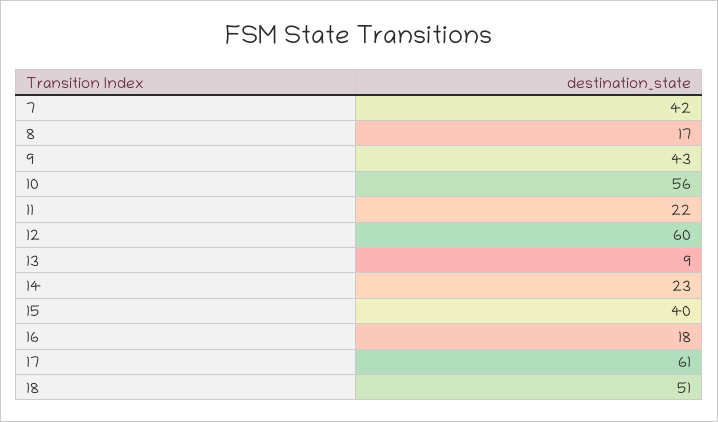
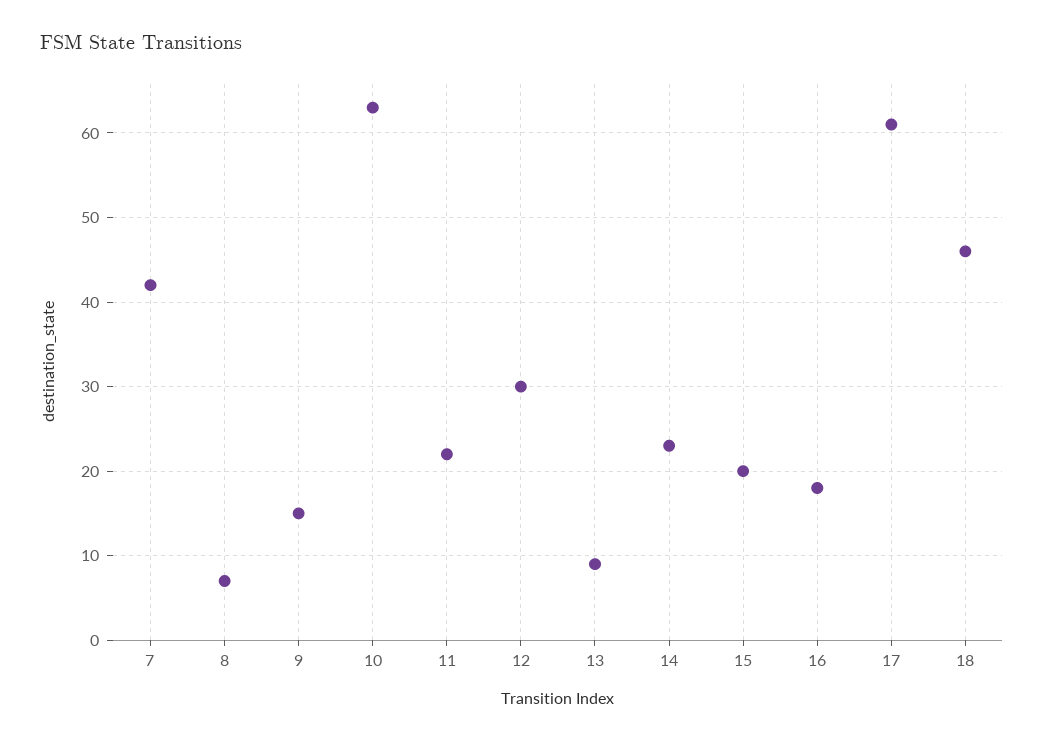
8: 17 -> 7
9: 43 -> 15
10: 56 -> 63
12: 60 -> 30
15: 40 -> 20
18: 51 -> 46

